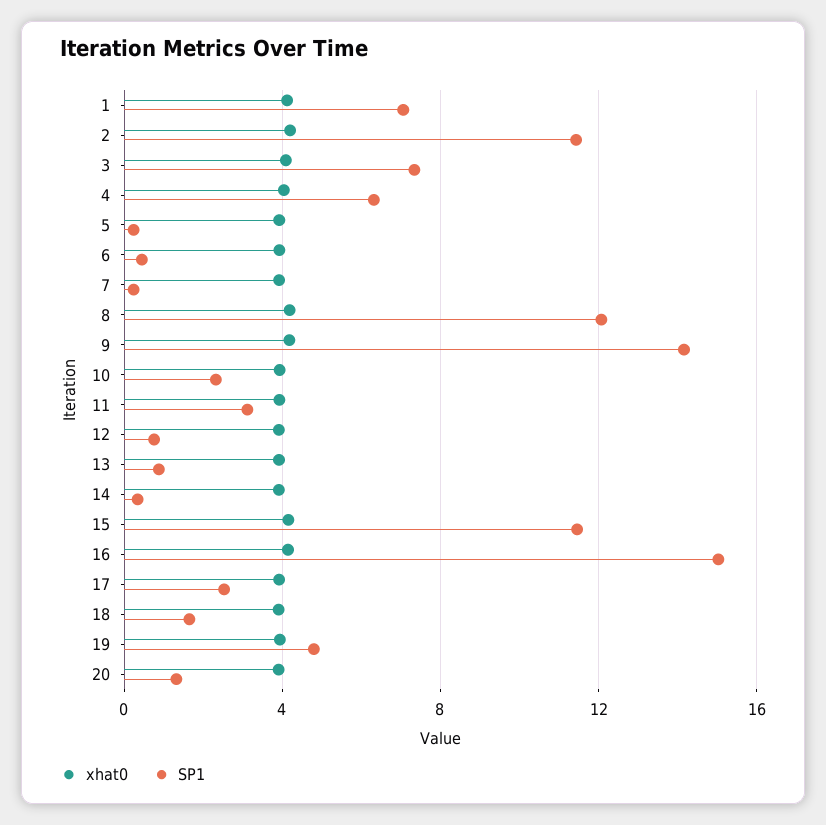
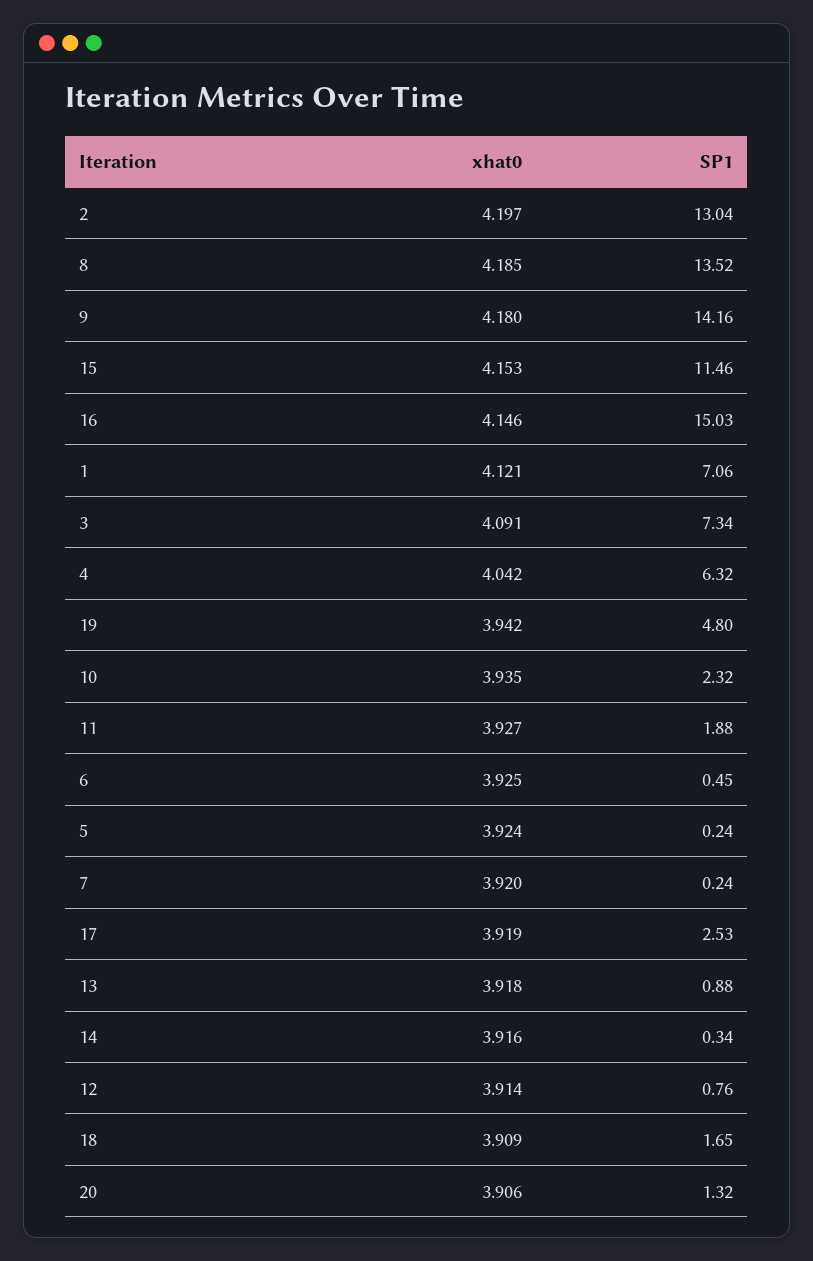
SP1, 2: 11.5 -> 13.04
SP1, 8: 12 -> 13.52
SP1, 11: 3 -> 1.88

